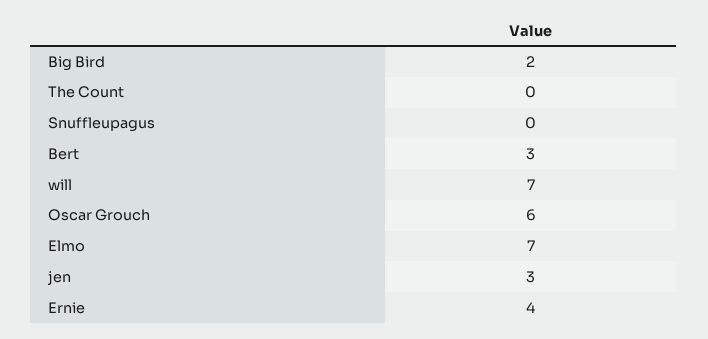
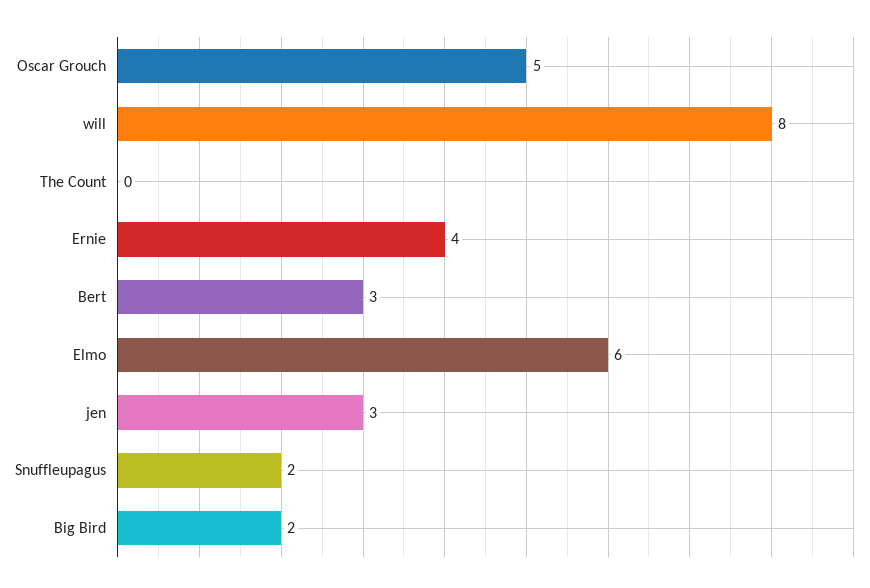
Snuffleupagus: 0 -> 2
will: 7 -> 8
Oscar Grouch: 6 -> 5
Elmo: 7 -> 6

